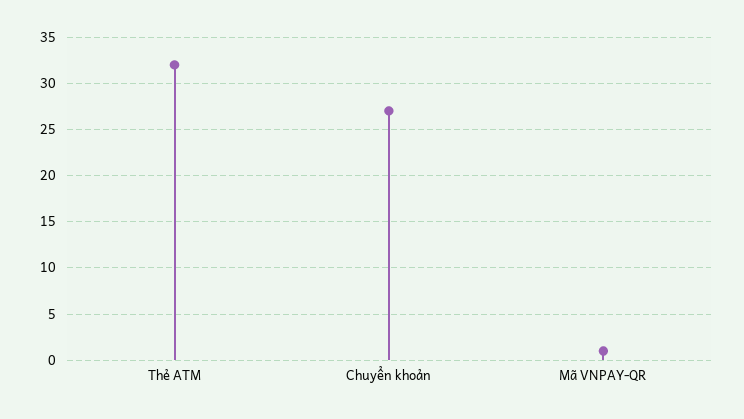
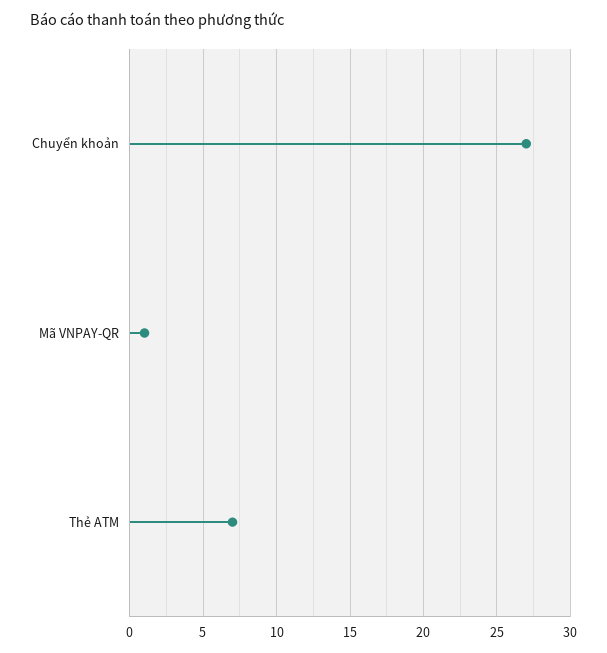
Thẻ ATM: 32 -> 7

